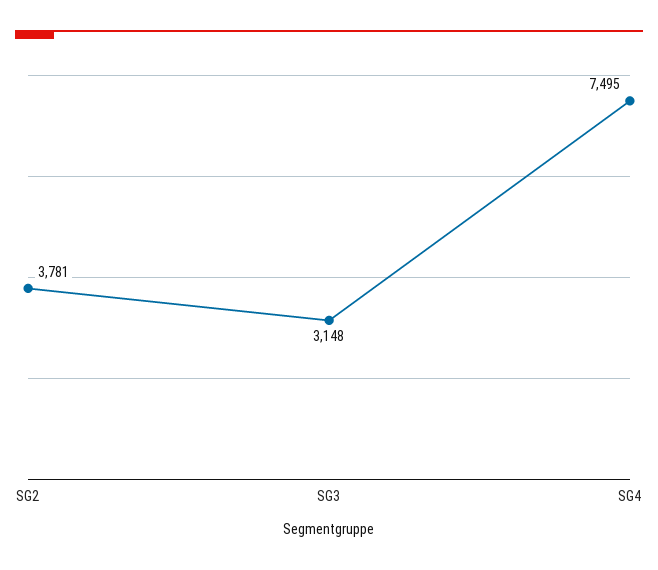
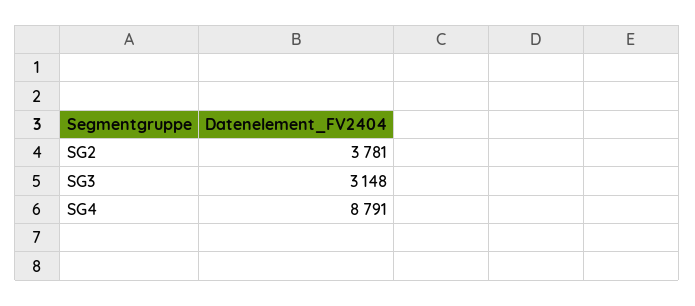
SG4: 7495 -> 8791

